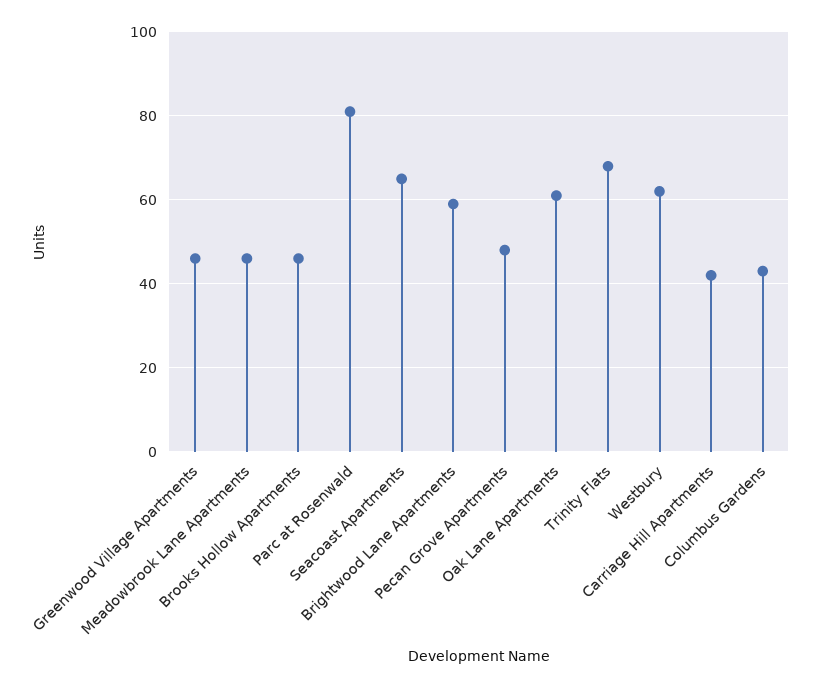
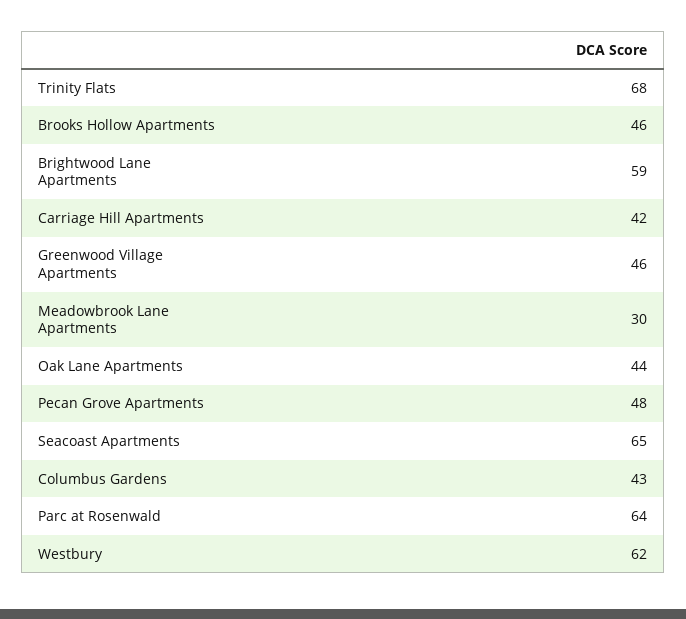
Meadowbrook Lane Apartments: 45 -> 30
Parc at Rosenwald: 80 -> 64
Oak Lane Apartments: 60 -> 44

